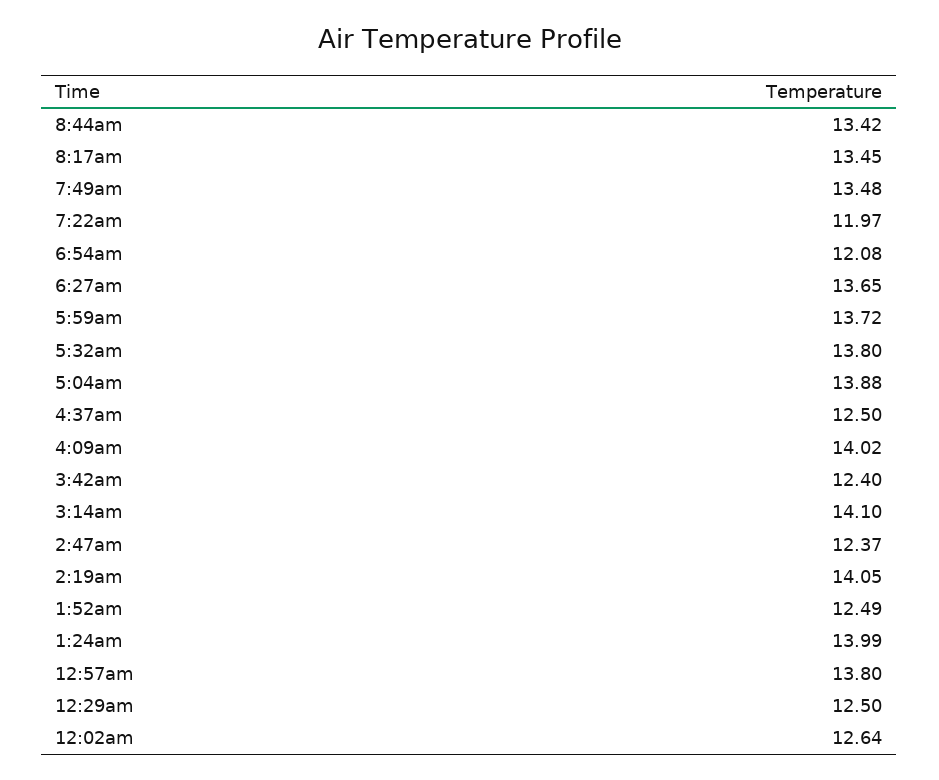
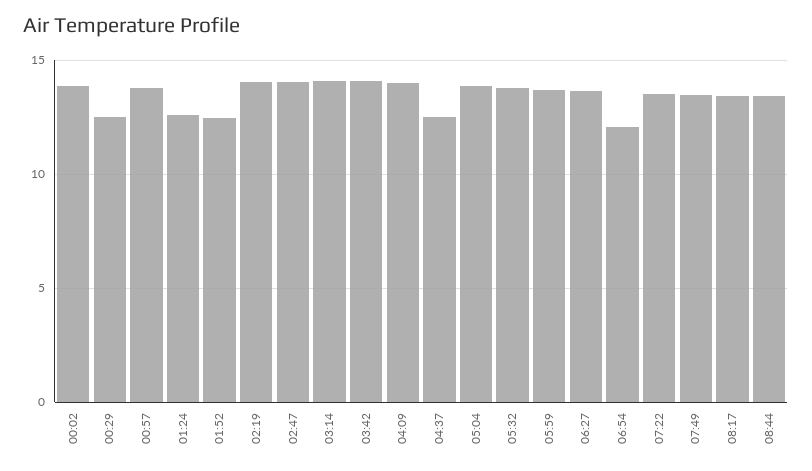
7:22am: 11.97 -> 13.5
3:42am: 12.4 -> 14
2:47am: 12.37 -> 14
1:24am: 13.99 -> 12.5
12:02am: 12.64 -> 14

